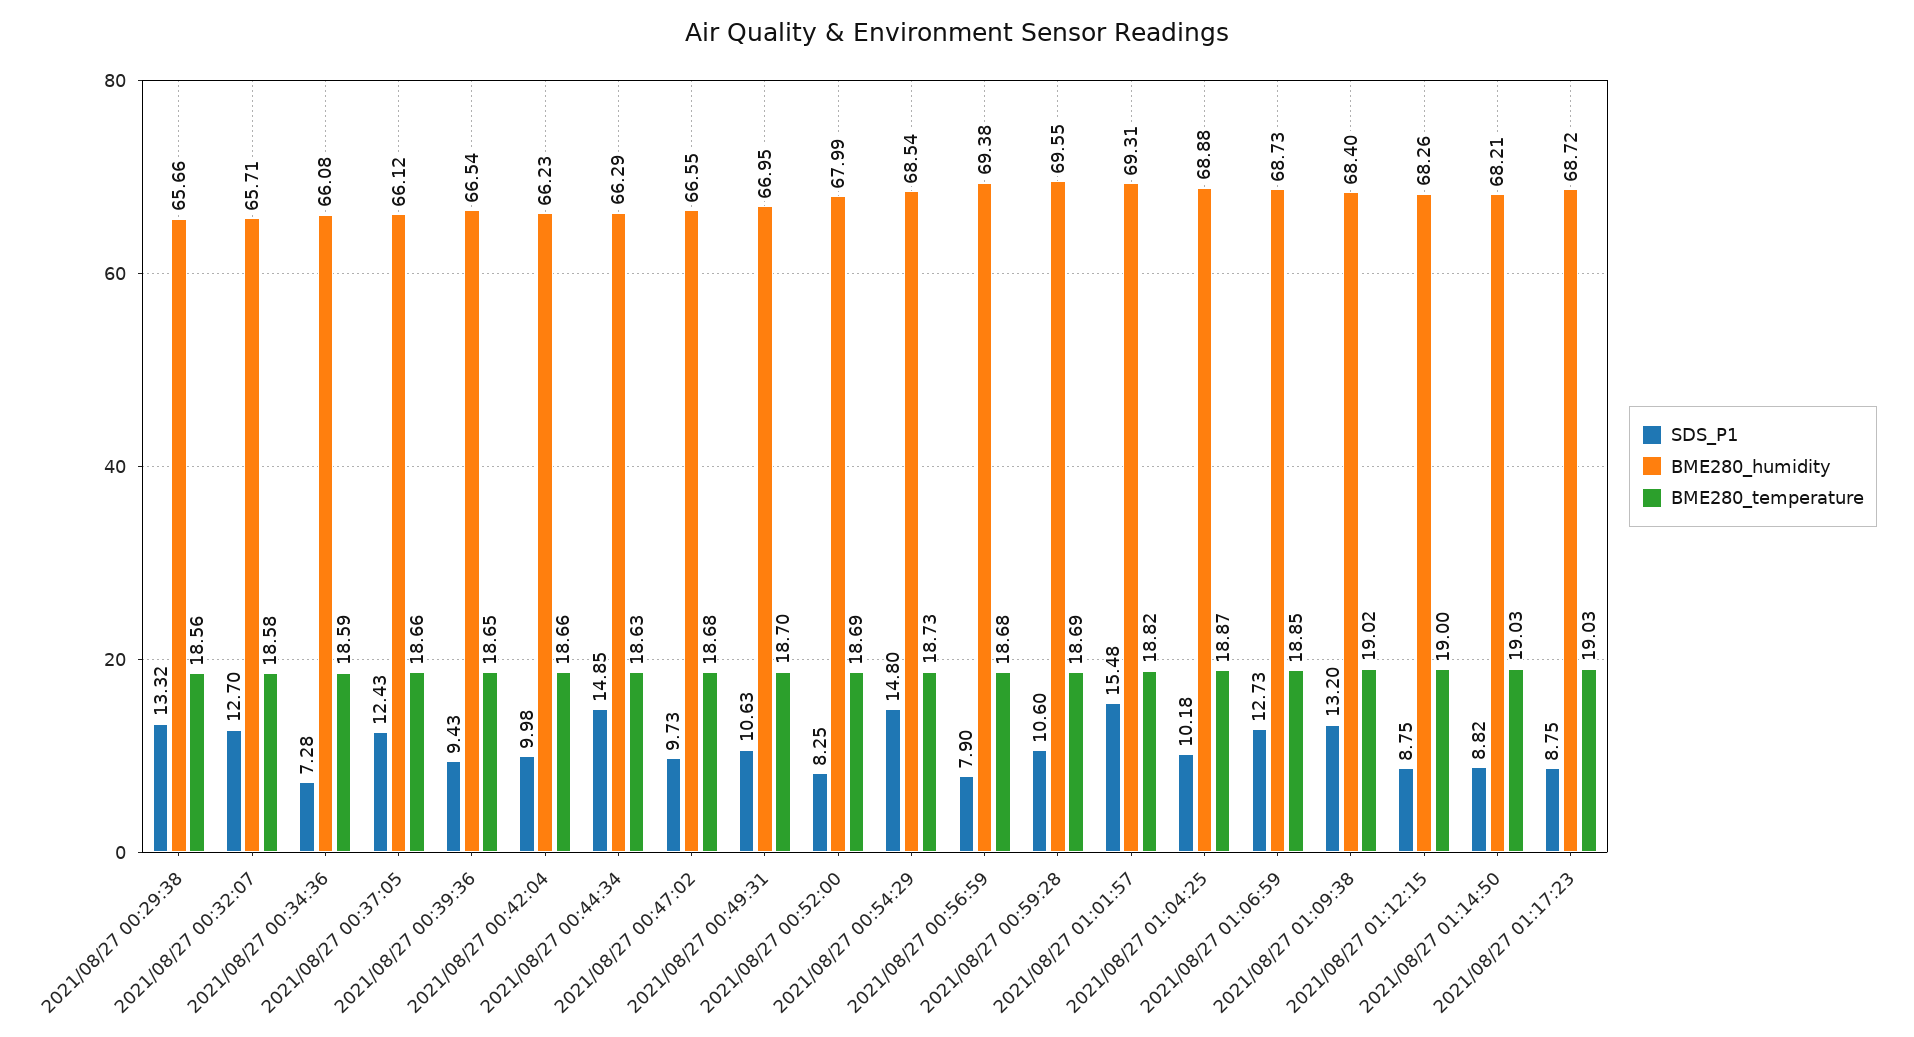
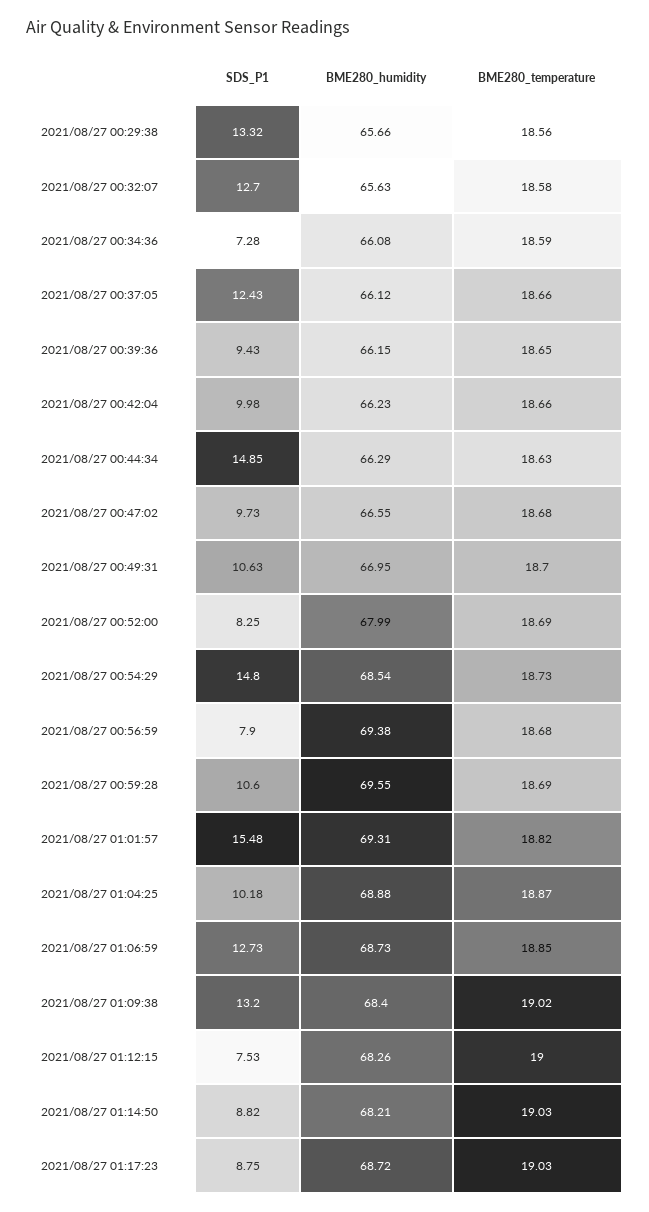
BME280_humidity, 2021/08/27 00:32:07: 65.71 -> 65.63
BME280_humidity, 2021/08/27 00:39:36: 66.54 -> 66.15
SDS_P1, 2021/08/27 01:12:15: 8.75 -> 7.53

